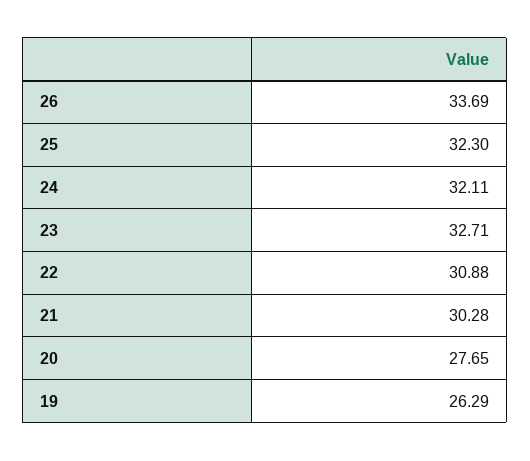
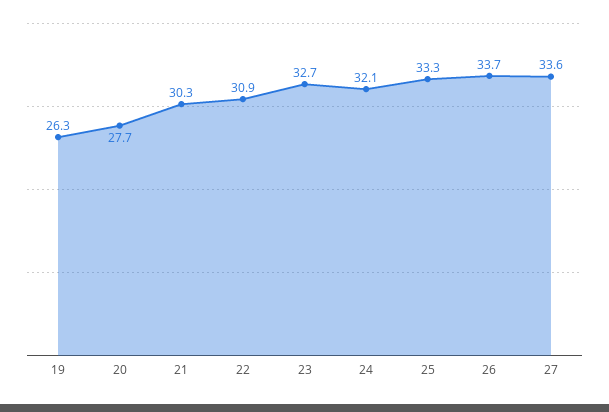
25: 32.3 -> 33.3
27: none -> 33.6

